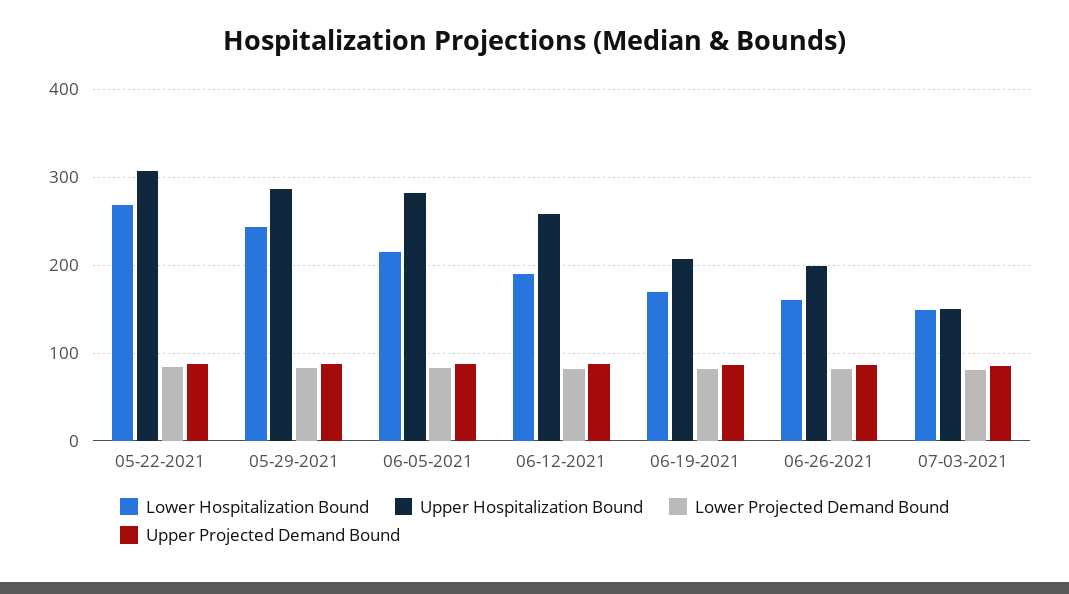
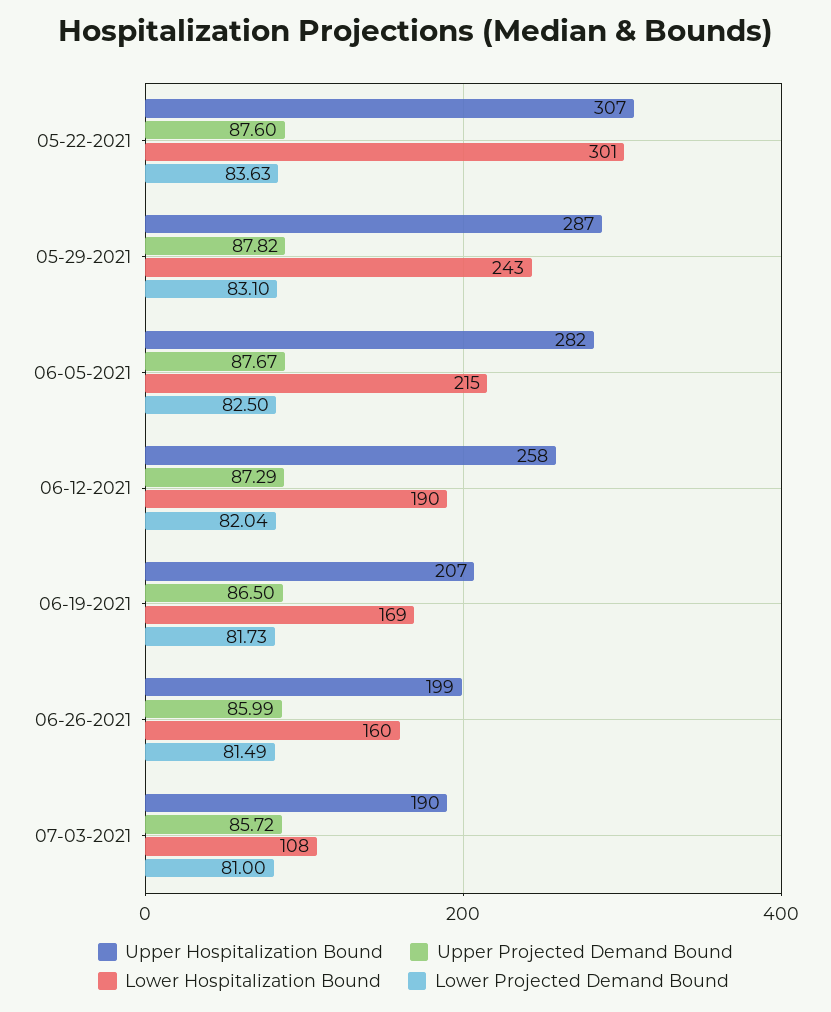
Lower Hospitalization Bound, 05-22-2021: 270 -> 301
Lower Hospitalization Bound, 07-03-2021: 150 -> 108
Upper Hospitalization Bound, 07-03-2021: 150 -> 190

